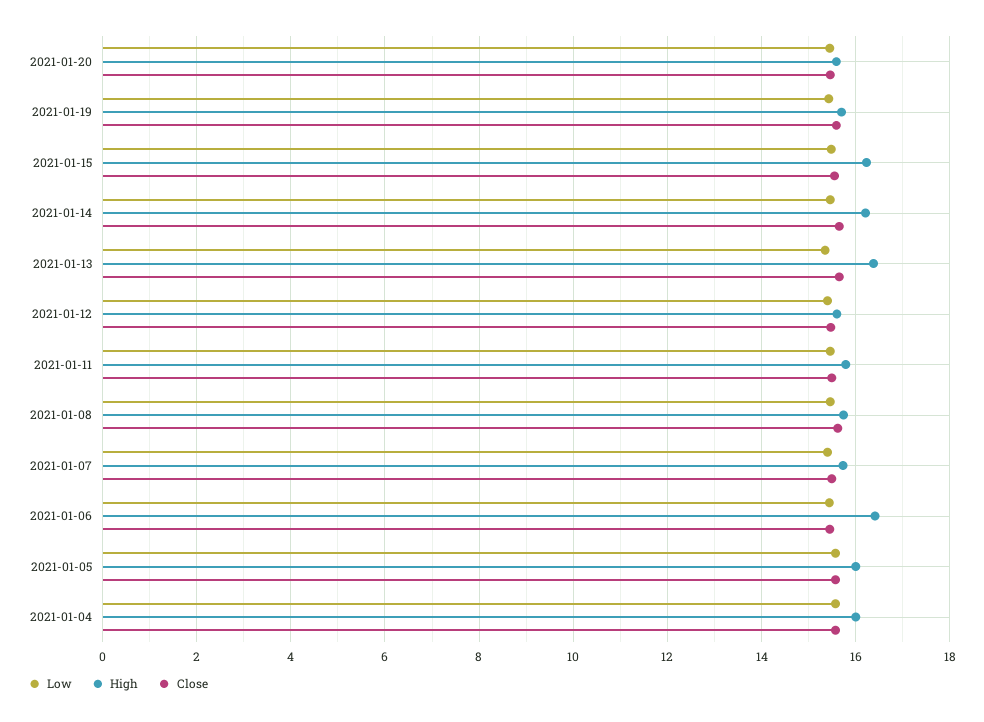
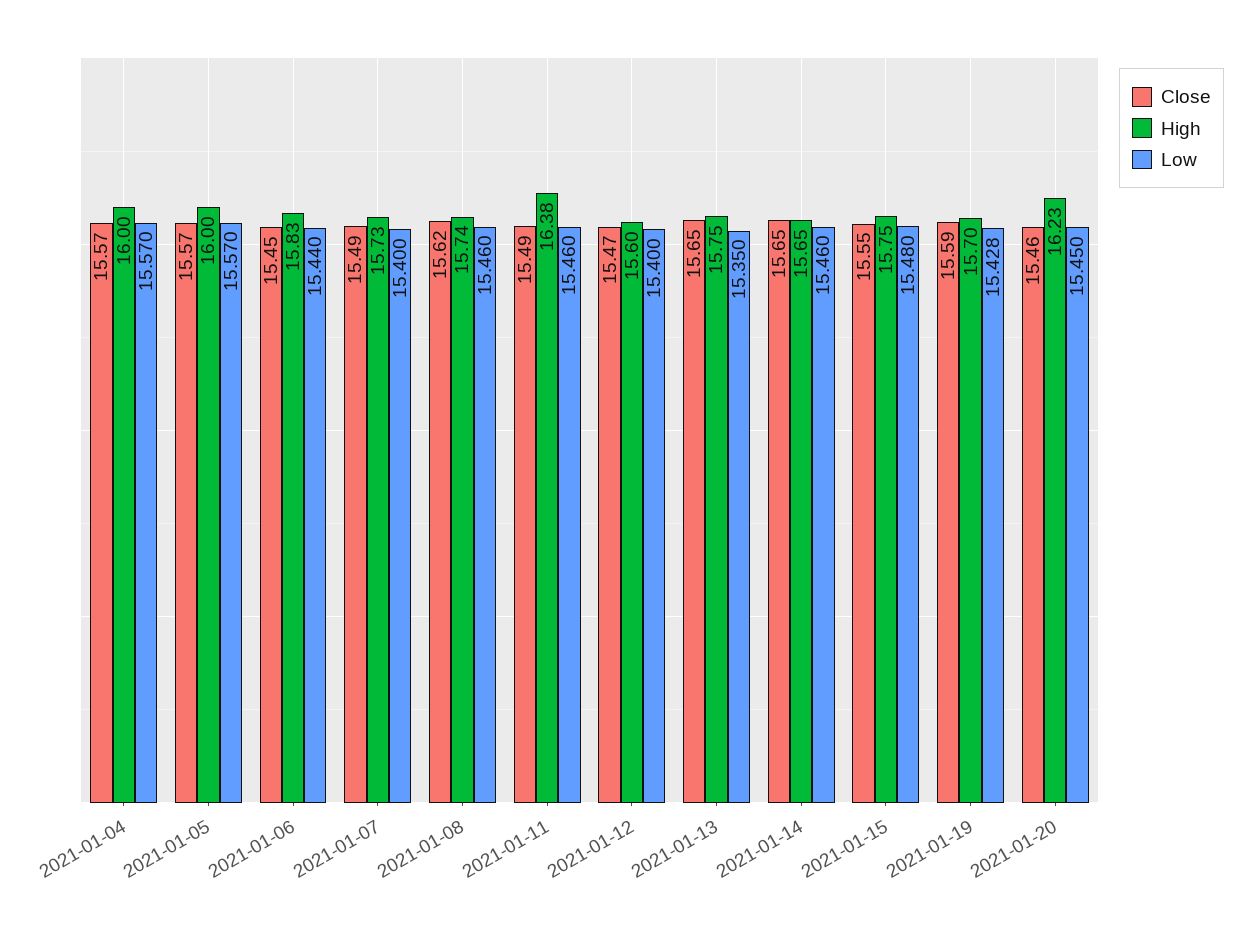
High, 2021-01-20: 15.6 -> 16.23
High, 2021-01-15: 16.2 -> 15.75
High, 2021-01-14: 16.2 -> 15.65
High, 2021-01-13: 16.4 -> 15.75
High, 2021-01-11: 15.8 -> 16.38
High, 2021-01-06: 16.4 -> 15.83

